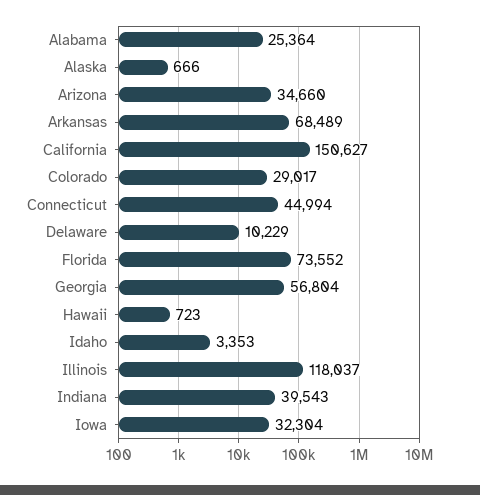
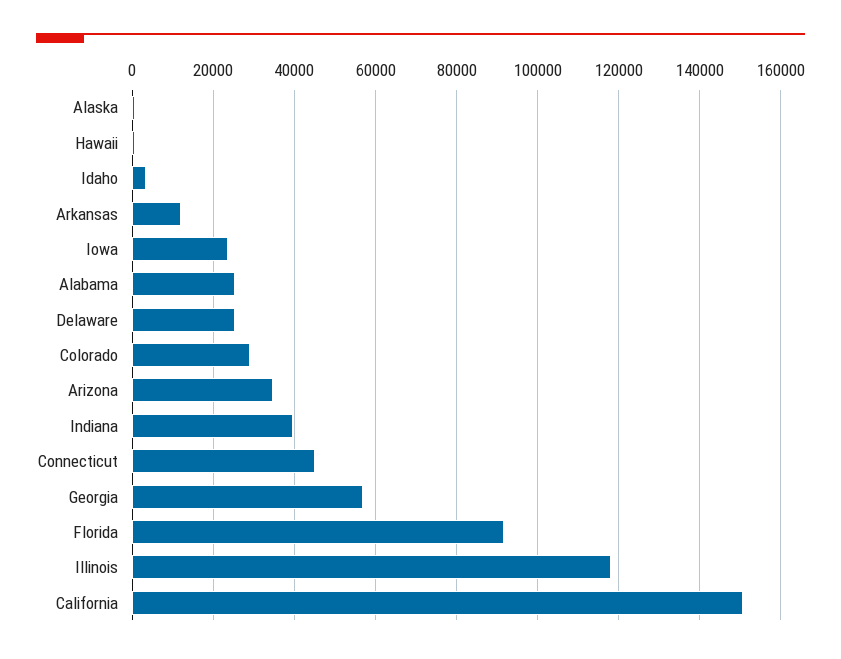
Arkansas: 68489 -> 12000
Delaware: 10229 -> 26000
Florida: 73552 -> 92000
Iowa: 32304 -> 24000

